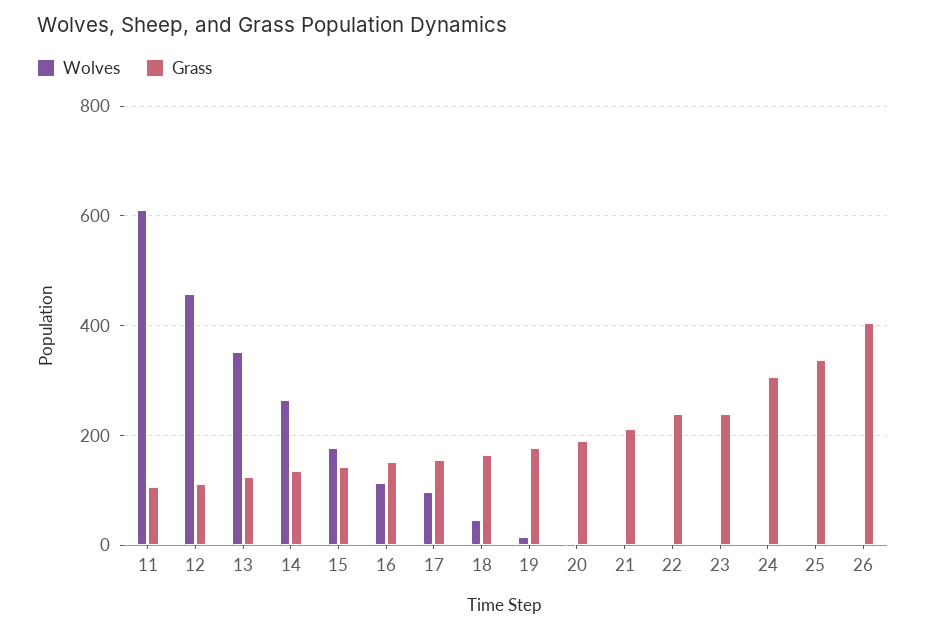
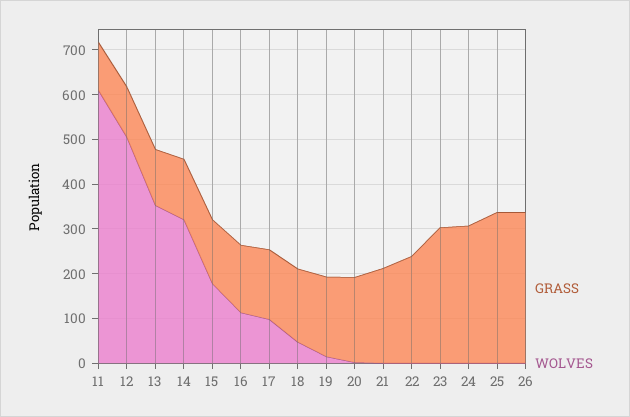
Wolves, 12: 460 -> 500
Wolves, 14: 260 -> 320
Grass, 23: 240 -> 300
Grass, 26: 400 -> 340

